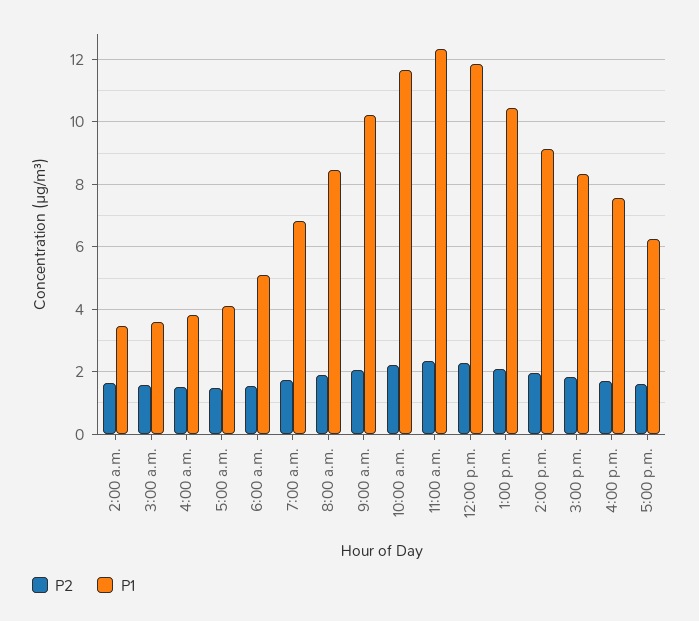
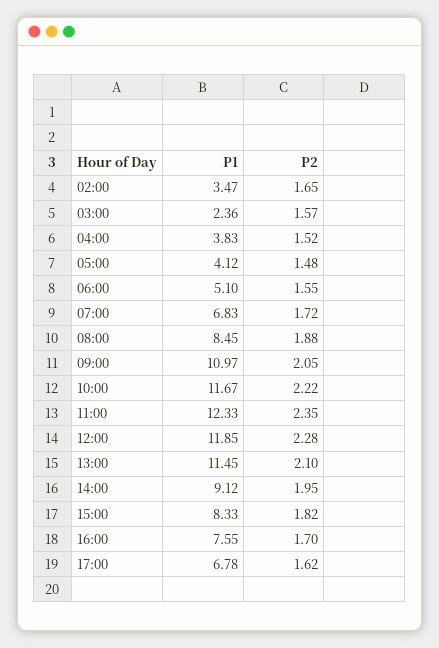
P1, 3:00 a.m.: 3.6 -> 2.36
P1, 9:00 a.m.: 10.2 -> 10.97
P1, 1:00 p.m.: 10.4 -> 11.45
P1, 5:00 p.m.: 6.2 -> 6.78

